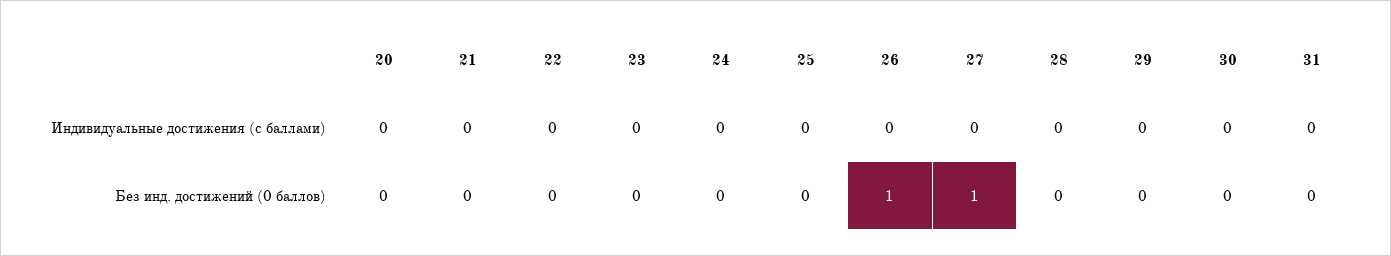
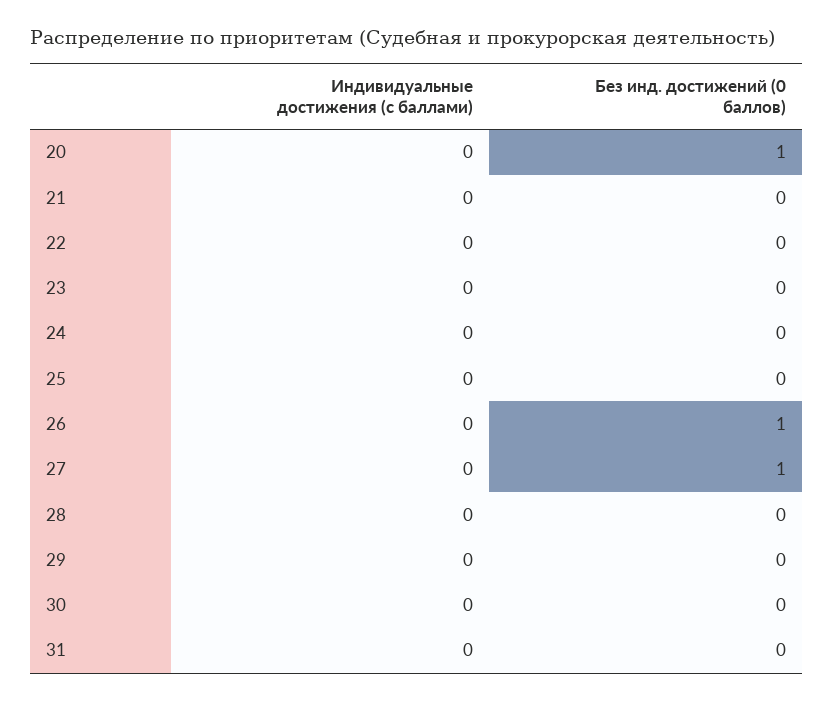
20, Без инд. достижений (0 баллов): 0 -> 1

